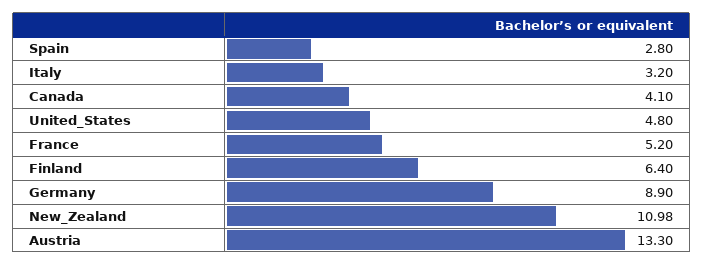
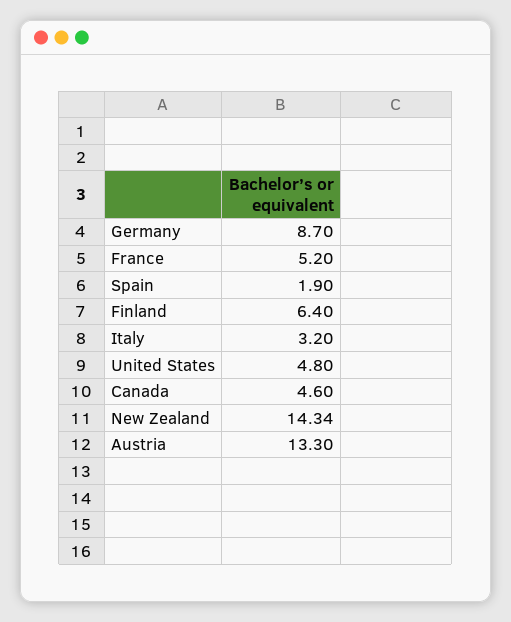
Spain: 2.8 -> 1.9
Canada: 4.1 -> 4.6
Germany: 8.9 -> 8.7
New_Zealand: 10.98 -> 14.34

